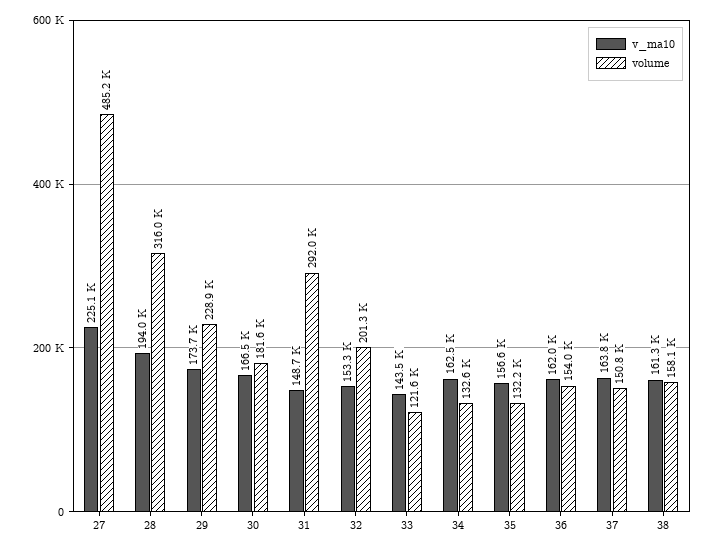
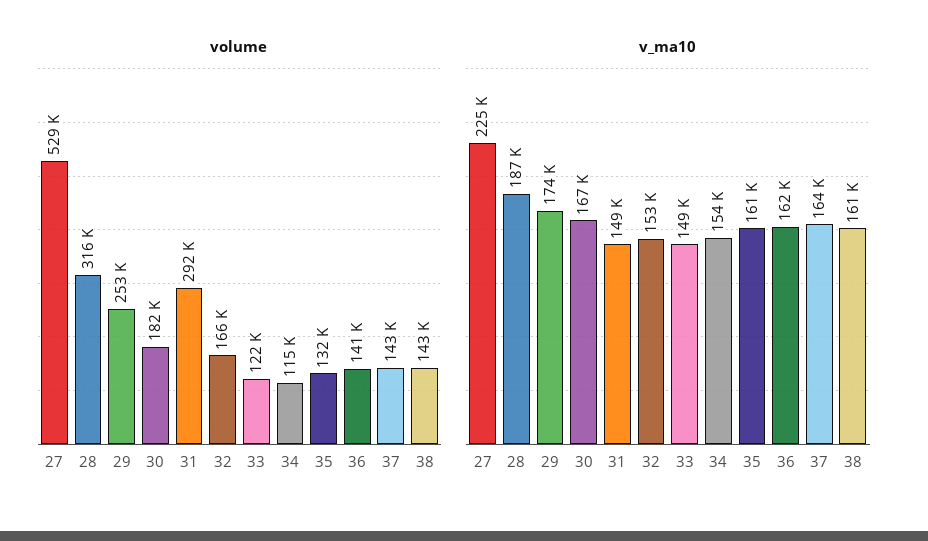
volume, 27: 485200 -> 529000
v_ma10, 28: 194000 -> 187000
volume, 29: 228900 -> 253000
volume, 32: 201300 -> 166000
v_ma10, 33: 143500 -> 149000
v_ma10, 34: 162500 -> 154000
volume, 34: 132600 -> 115000
v_ma10, 35: 156600 -> 161000
volume, 36: 154000 -> 141000
volume, 37: 150800 -> 143000
volume, 38: 158100 -> 143000

